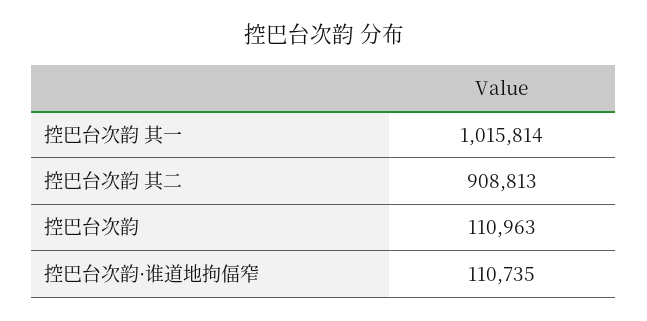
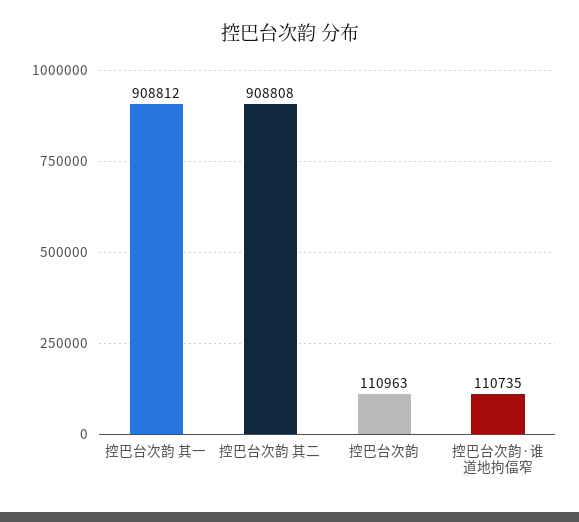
控巴台次韵 其一: 1015814 -> 908812
控巴台次韵 其二: 908813 -> 908808

